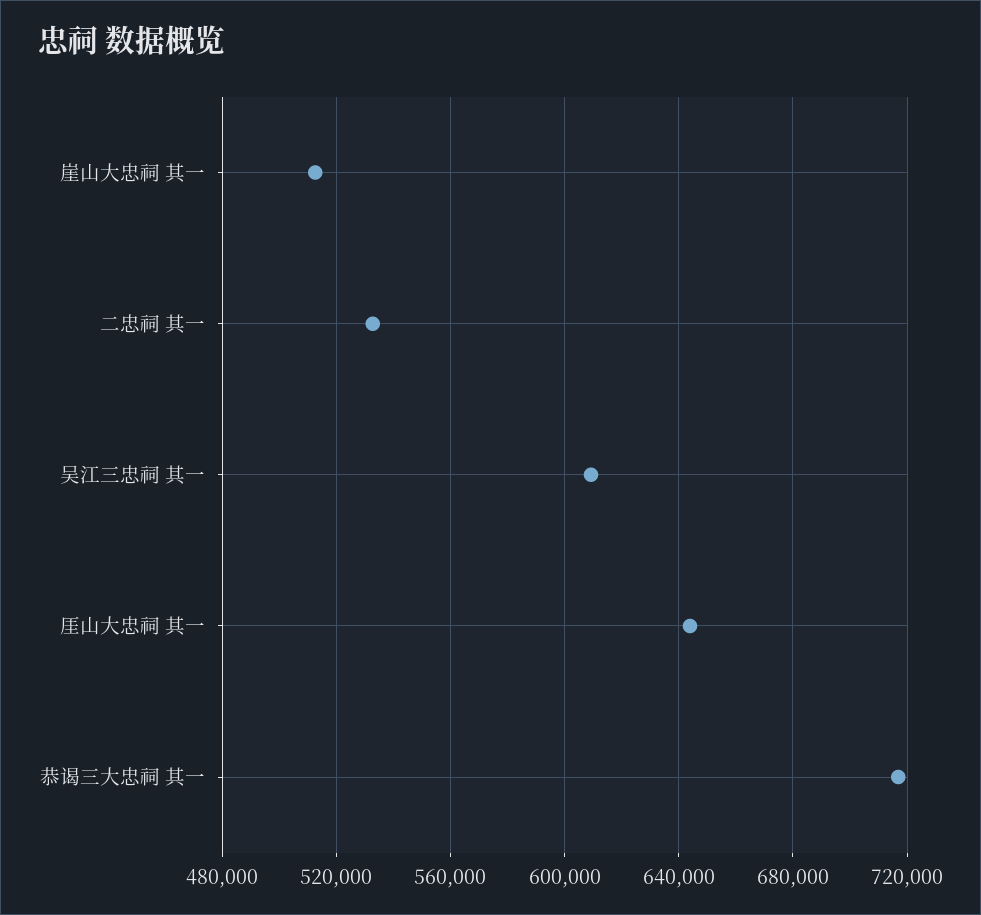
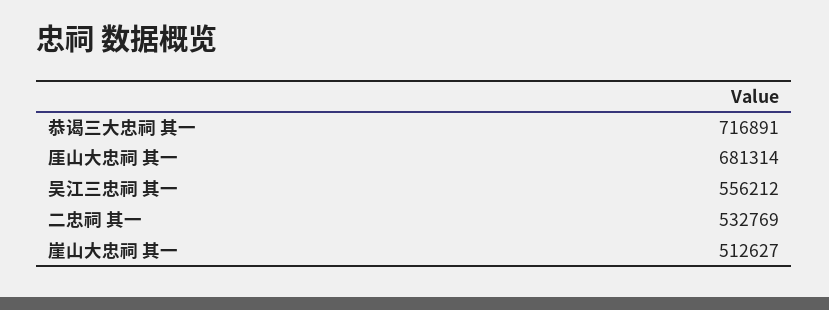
吴江三忠祠 其一: 610000 -> 556212
厓山大忠祠 其一: 645000 -> 681314

